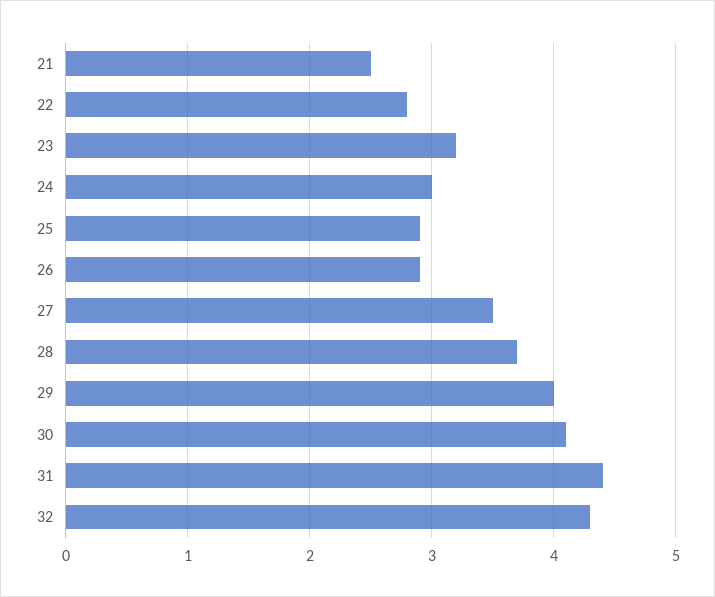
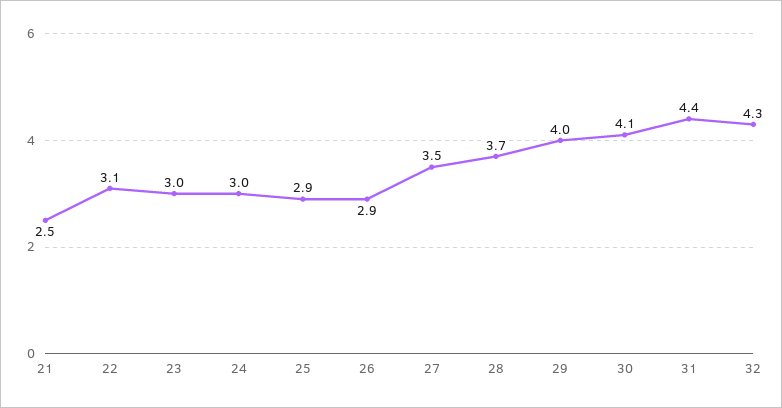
22: 2.8 -> 3.1
23: 3.2 -> 3

